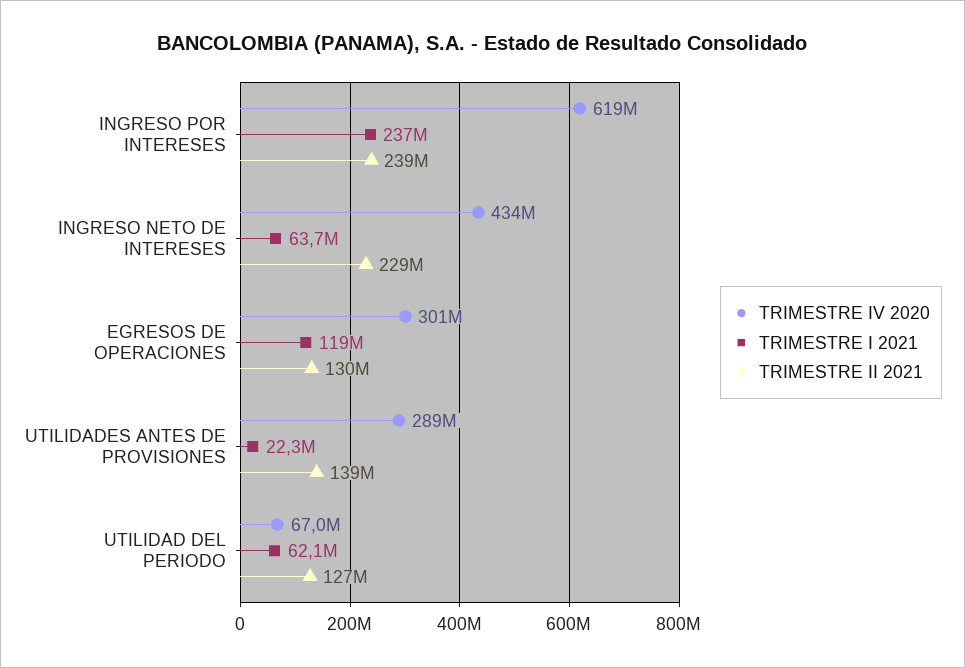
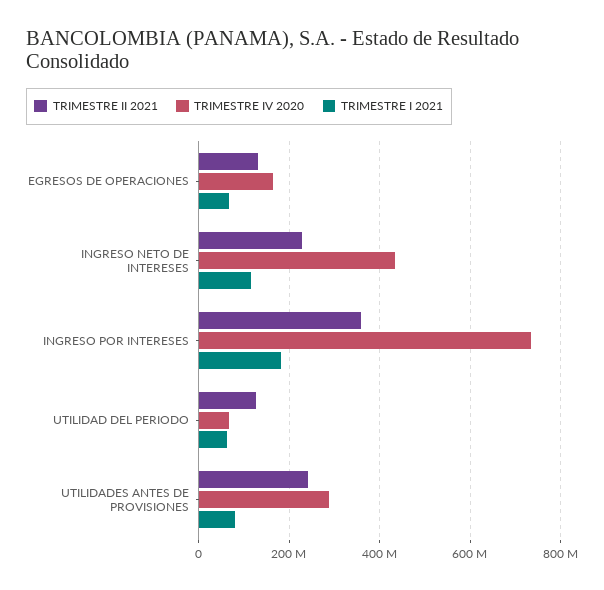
TRIMESTRE IV 2020, INGRESO POR INTERESES: 619000000 -> 740000000
TRIMESTRE I 2021, INGRESO POR INTERESES: 237000000 -> 180000000
TRIMESTRE II 2021, INGRESO POR INTERESES: 239000000 -> 360000000
TRIMESTRE I 2021, INGRESO NETO DE INTERESES: 63700000 -> 120000000
TRIMESTRE IV 2020, EGRESOS DE OPERACIONES: 301000000 -> 160000000
TRIMESTRE I 2021, EGRESOS DE OPERACIONES: 119000000 -> 60000000
TRIMESTRE I 2021, UTILIDADES ANTES DE PROVISIONES: 22300000 -> 80000000
TRIMESTRE II 2021, UTILIDADES ANTES DE PROVISIONES: 139000000 -> 240000000

